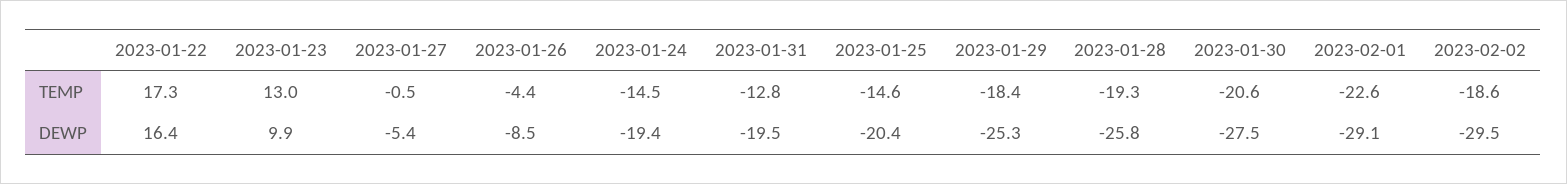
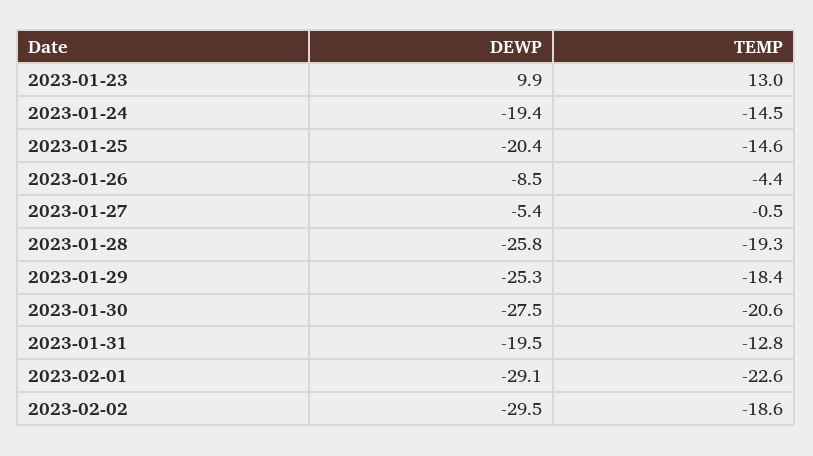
2023-01-22, TEMP: 17.3 -> none
2023-01-22, DEWP: 16.4 -> none

